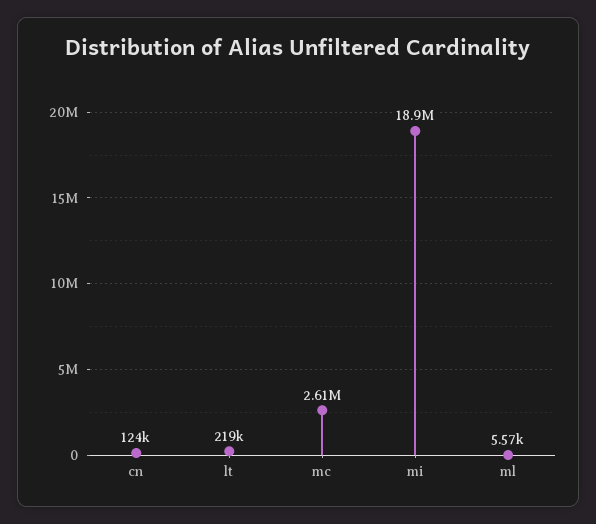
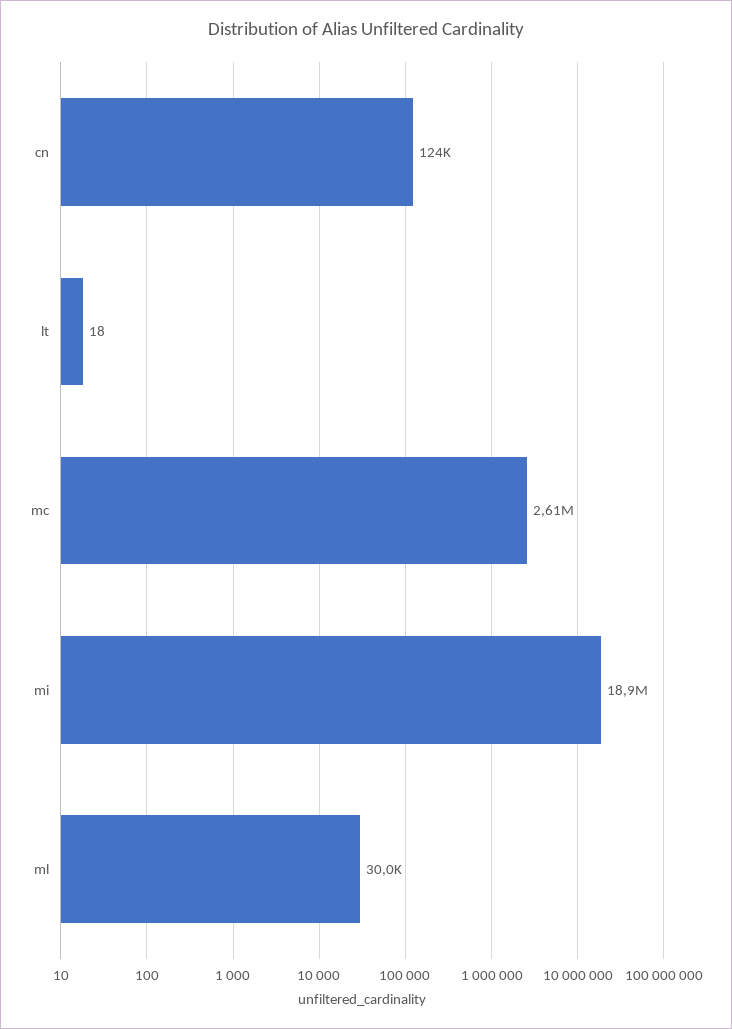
lt: 219000 -> 18
ml: 5570 -> 30000

